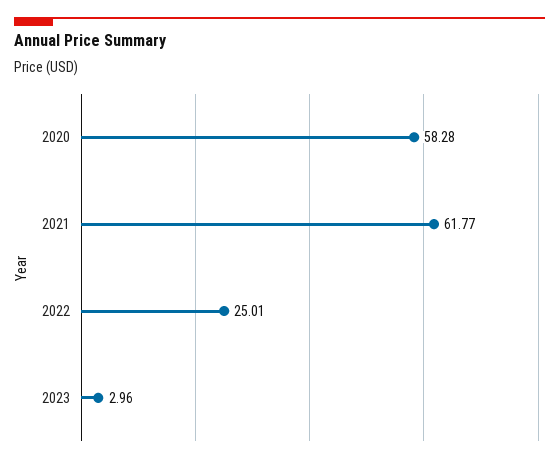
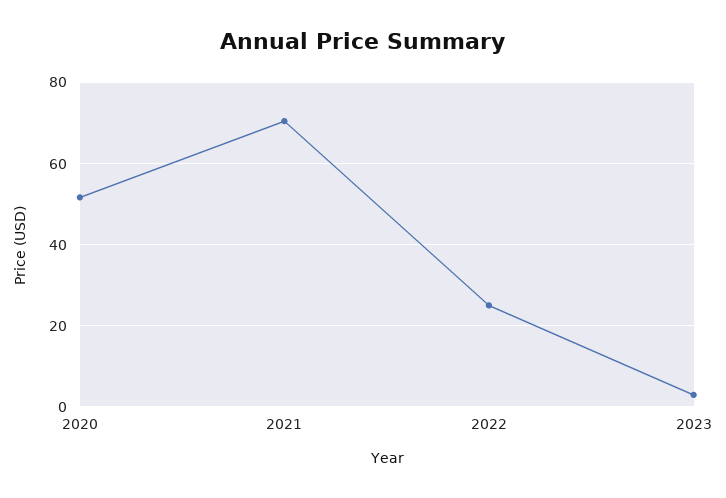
2020: 58.28 -> 52
2021: 61.77 -> 70

